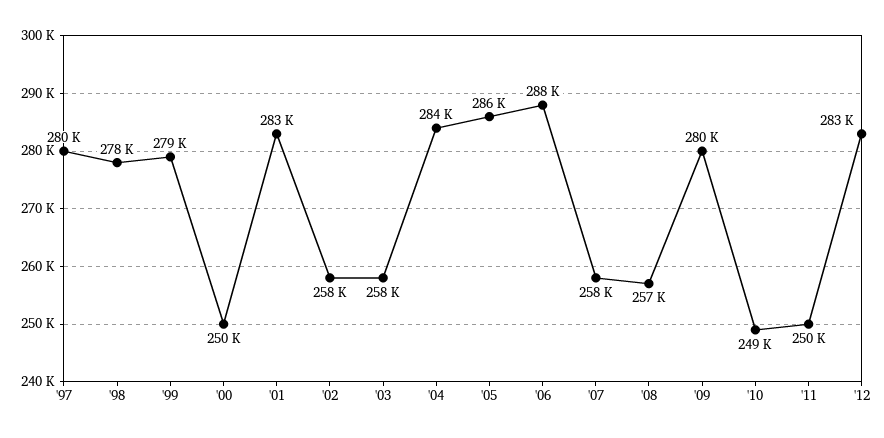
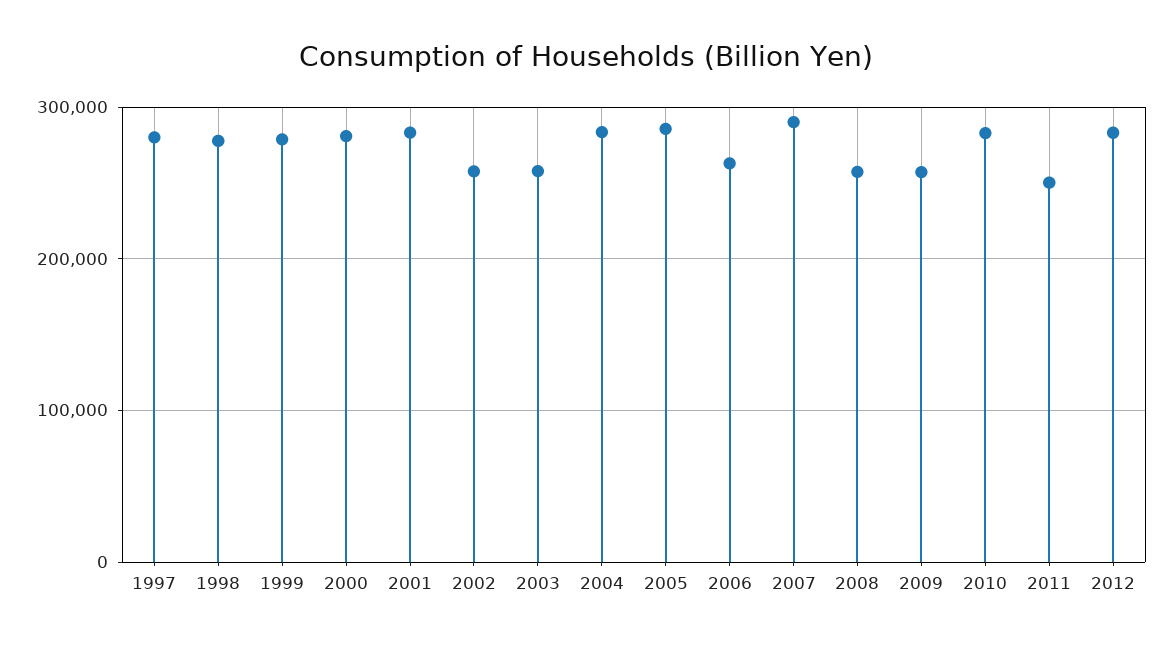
'00: 250000 -> 280000
'06: 288000 -> 260000
'07: 258000 -> 290000
'09: 280000 -> 260000
'10: 249000 -> 280000

